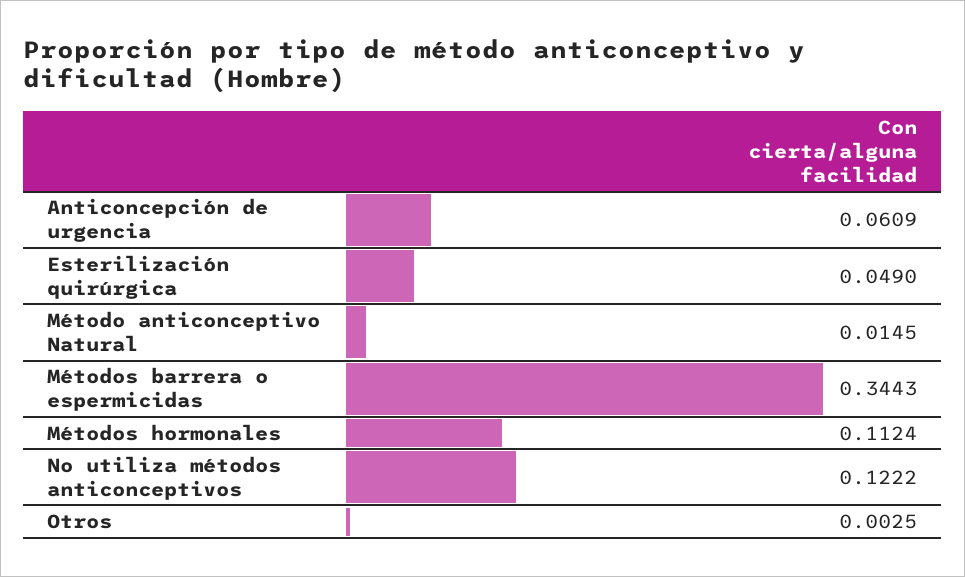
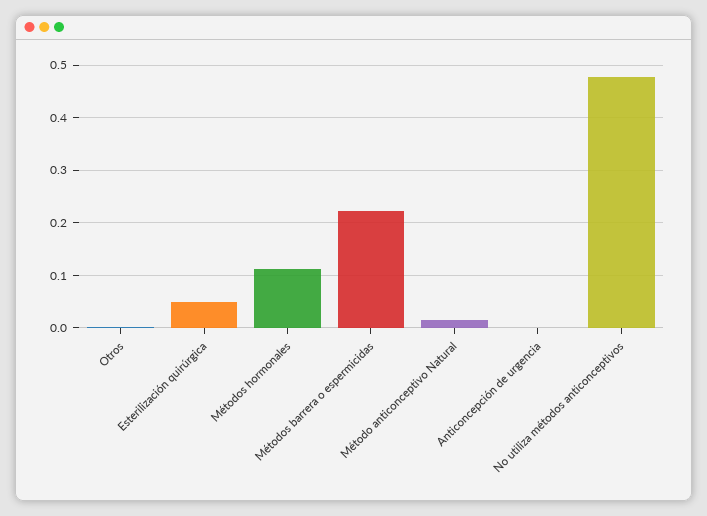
Anticoncepción de urgencia: 0.0609 -> 0
Métodos barrera o espermicidas: 0.3443 -> 0.22
No utiliza métodos anticonceptivos: 0.1222 -> 0.48

